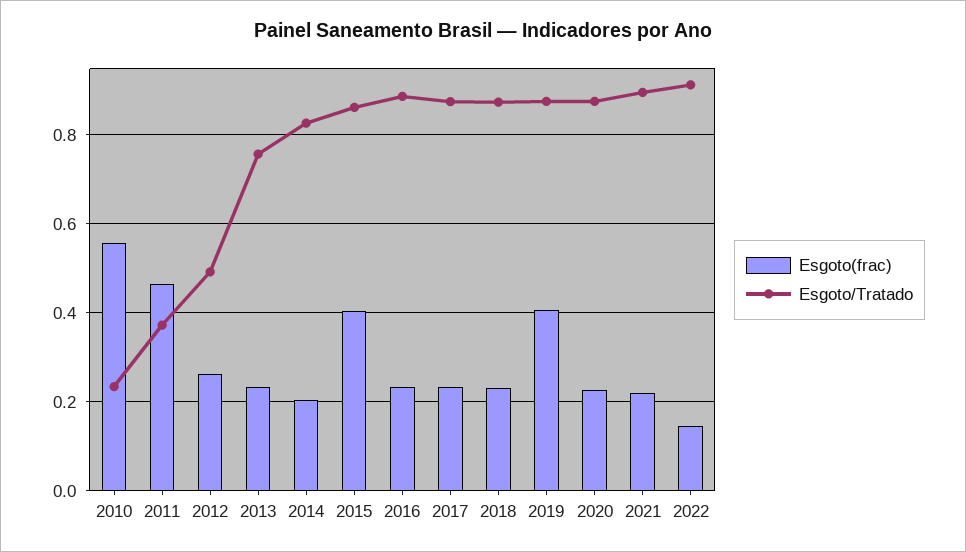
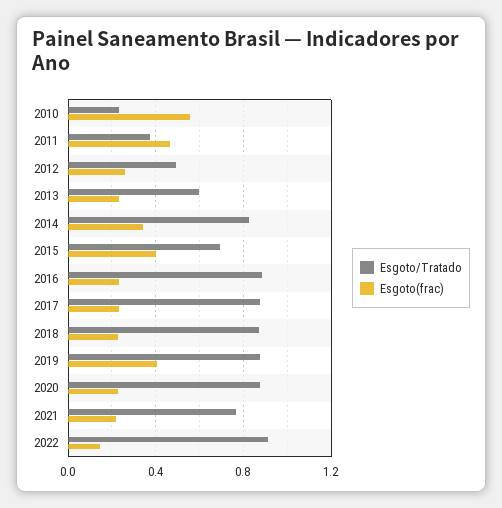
Esgoto/Tratado, 2013: 0.76 -> 0.6
Esgoto(frac), 2014: 0.2 -> 0.35
Esgoto/Tratado, 2015: 0.86 -> 0.7
Esgoto/Tratado, 2021: 0.9 -> 0.75

